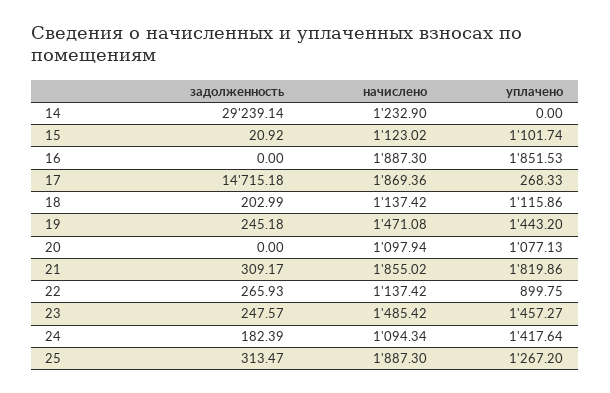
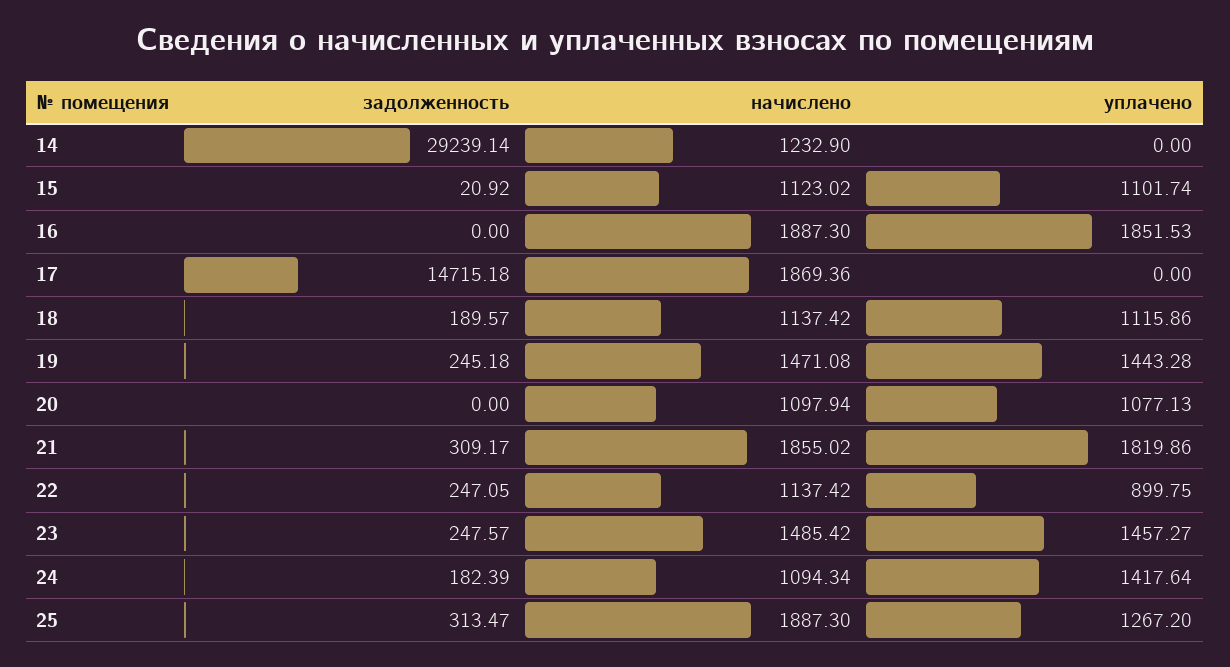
уплачено, 17: 268.33 -> 0
задолженность, 18: 202.99 -> 189.57
уплачено, 19: 1443.2 -> 1443.28
задолженность, 22: 265.93 -> 247.05

